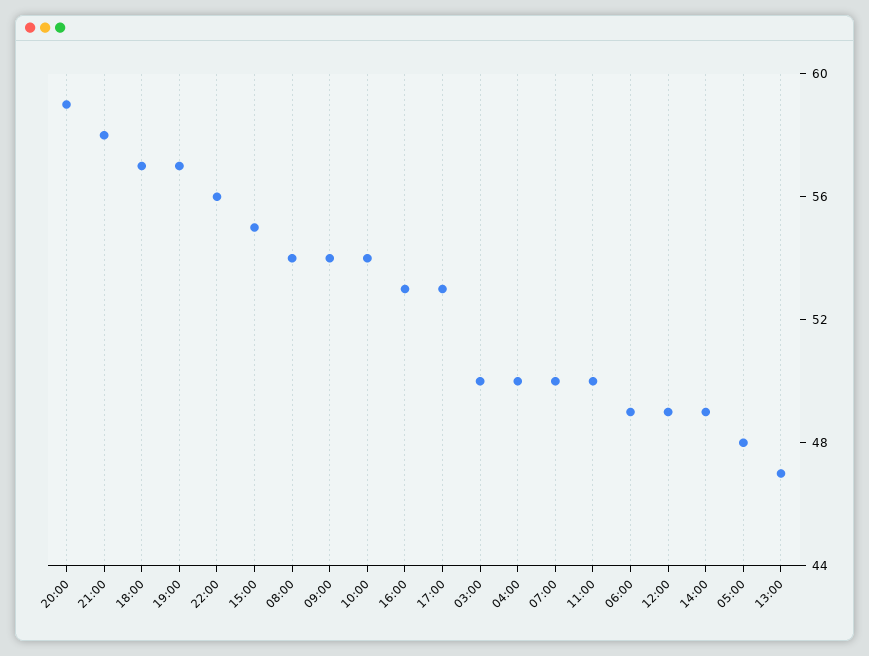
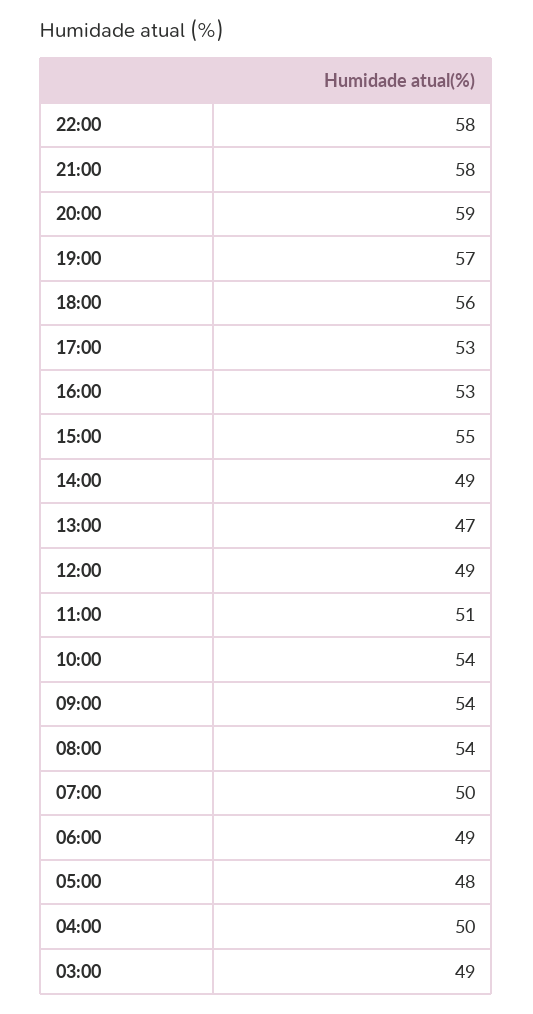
18:00: 57 -> 56
22:00: 56 -> 58
03:00: 50 -> 49
11:00: 50 -> 51

